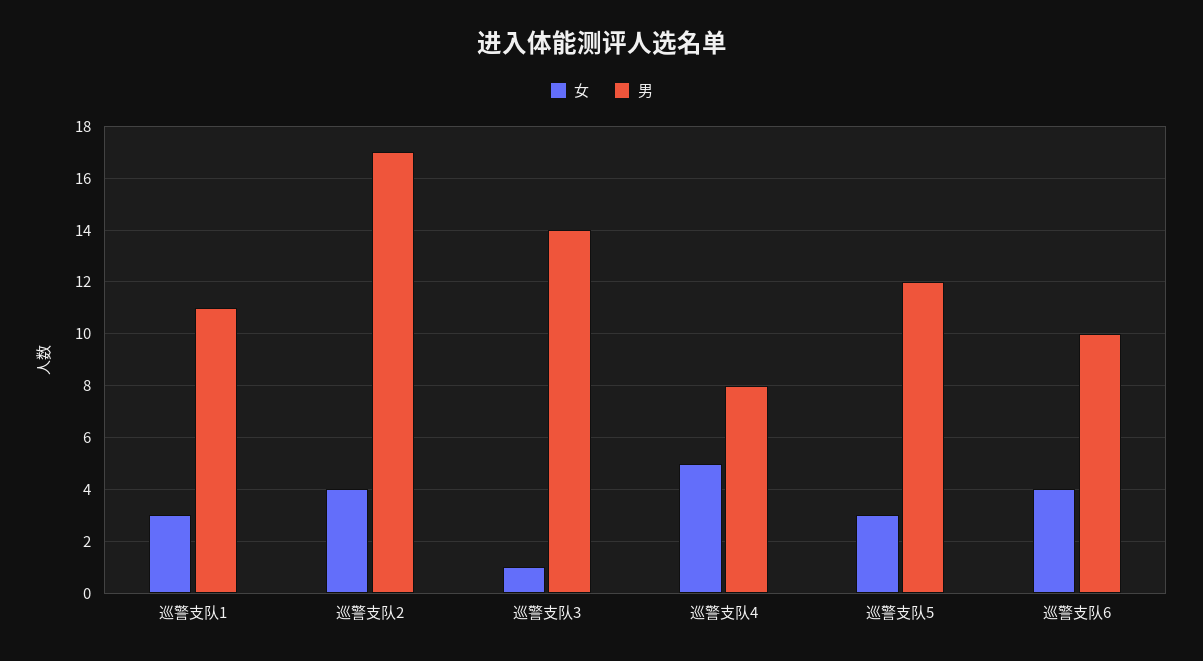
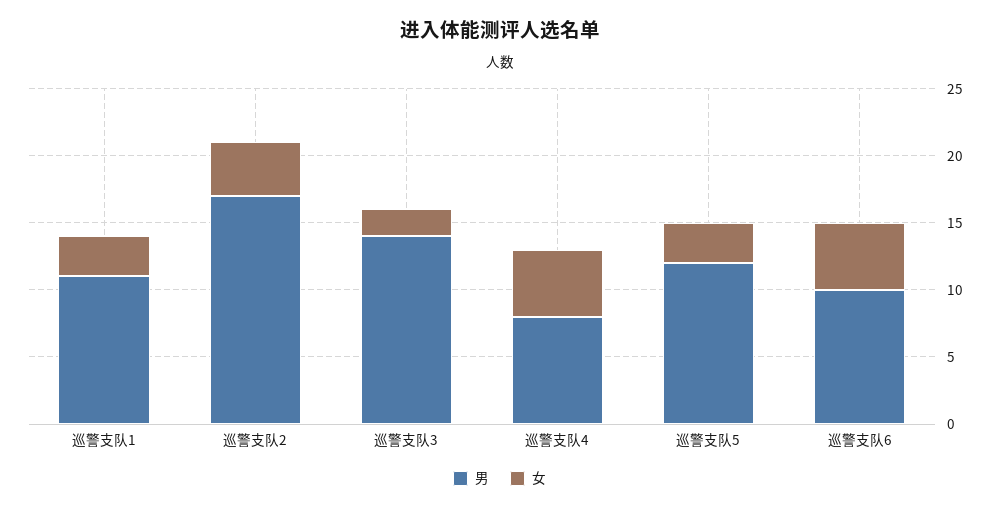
女, 巡警支队3: 1 -> 2
女, 巡警支队6: 4 -> 5

